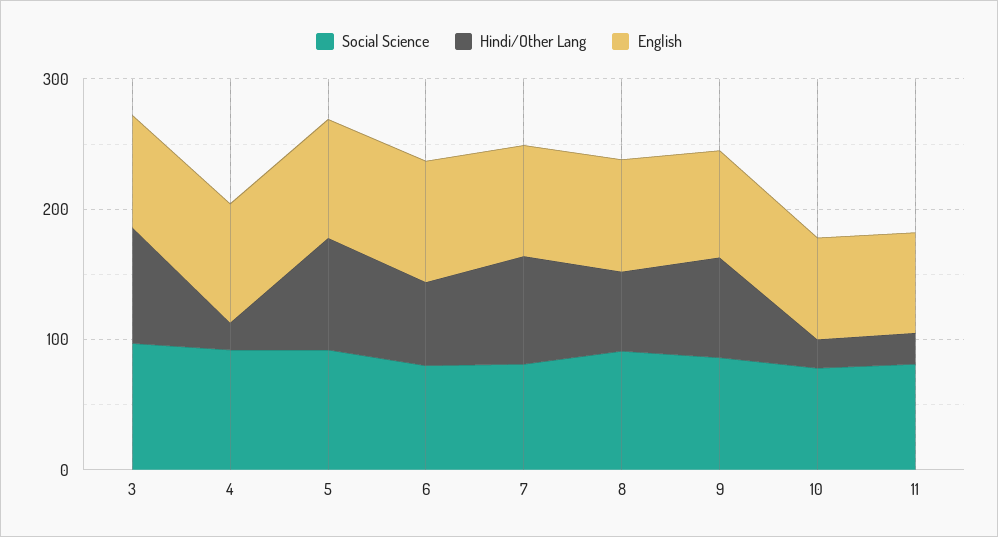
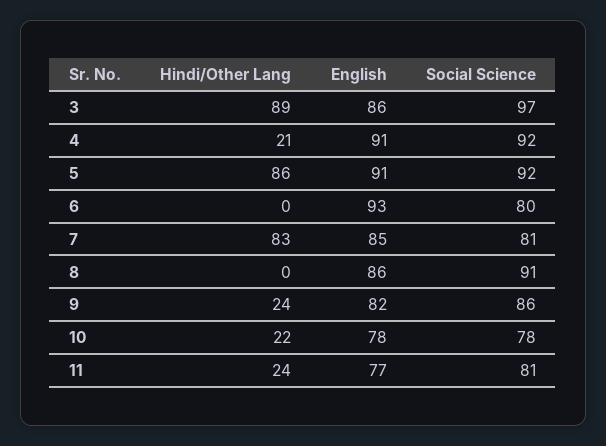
Hindi/Other Lang, 6: 60 -> 0
Hindi/Other Lang, 8: 60 -> 0
Hindi/Other Lang, 9: 80 -> 24

